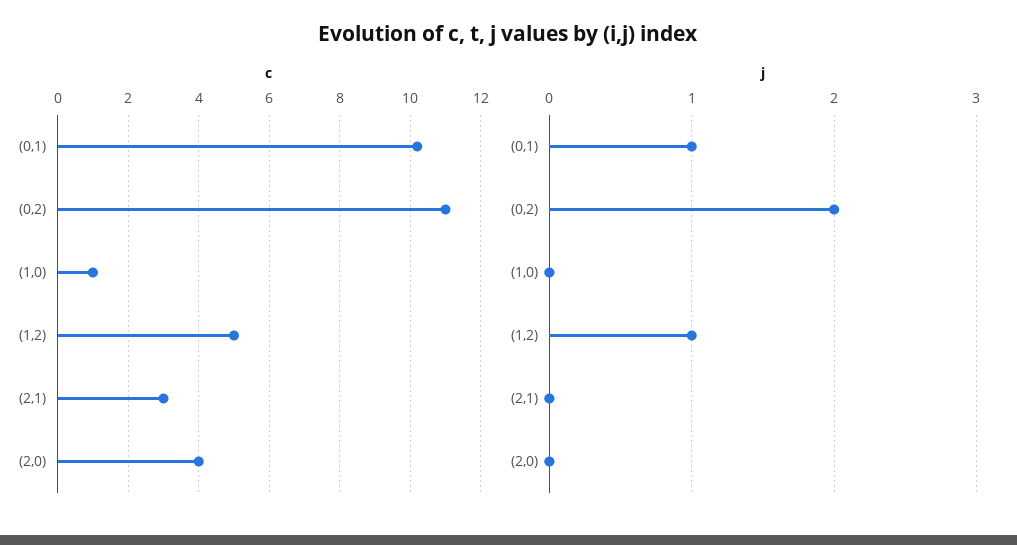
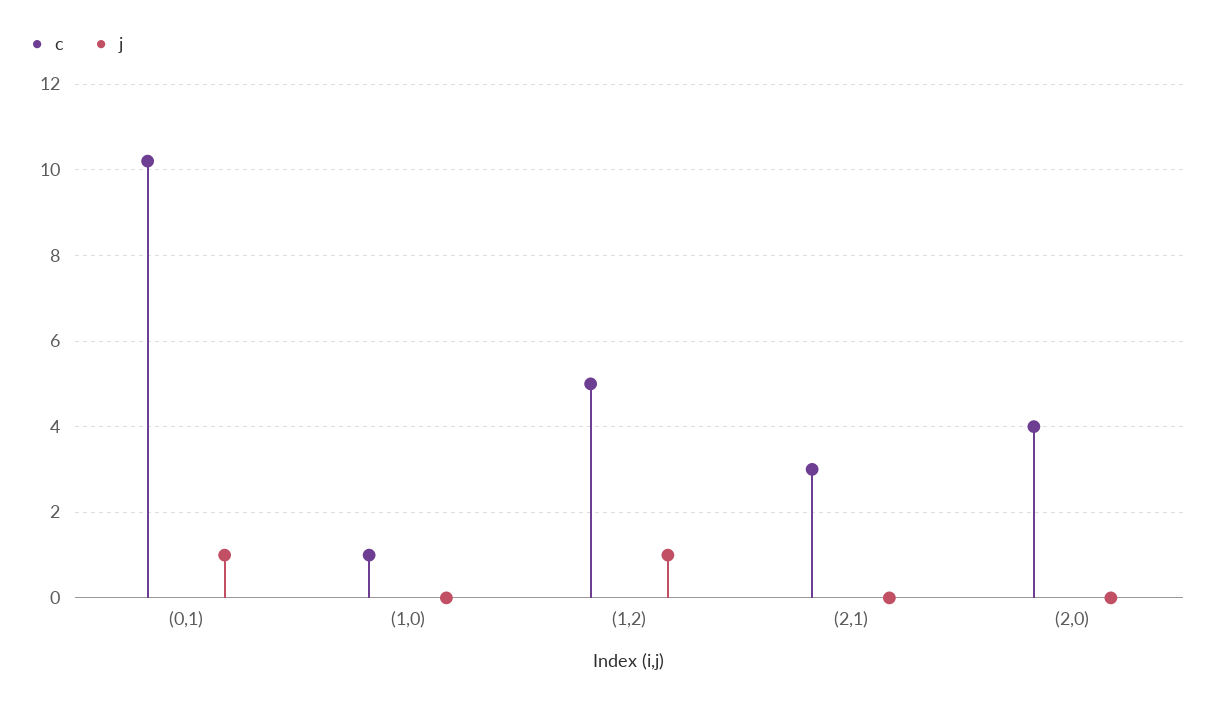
c, (0,2): 11 -> none
j, (0,2): 2 -> none

